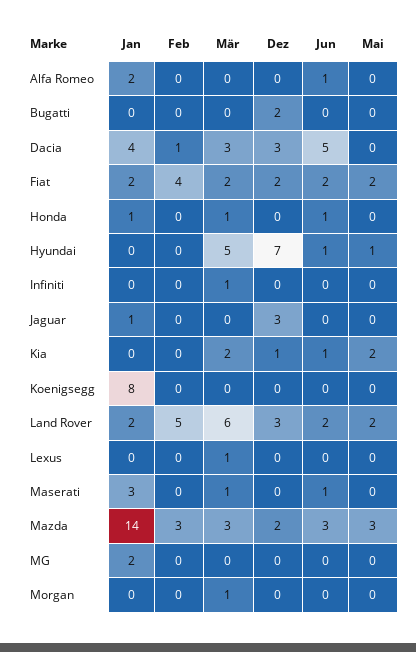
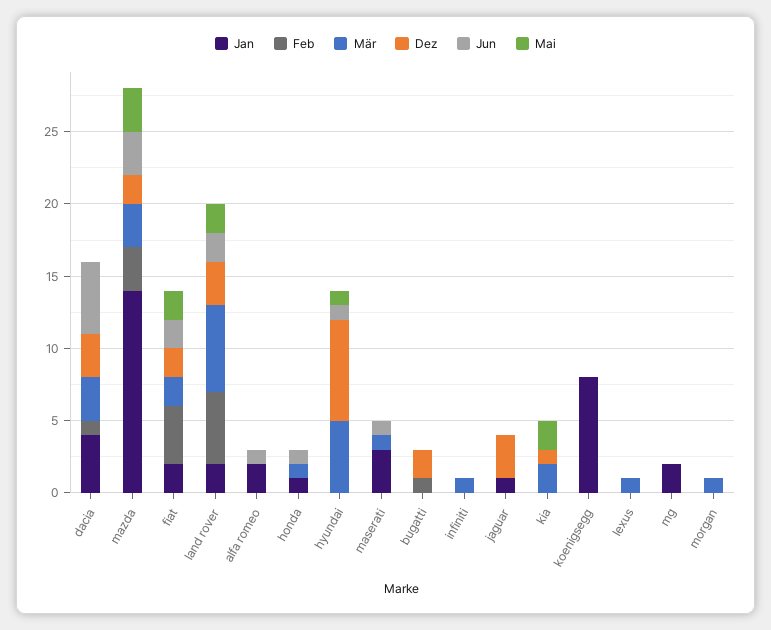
Feb, Bugatti: 0 -> 1
Jun, Kia: 1 -> 0

